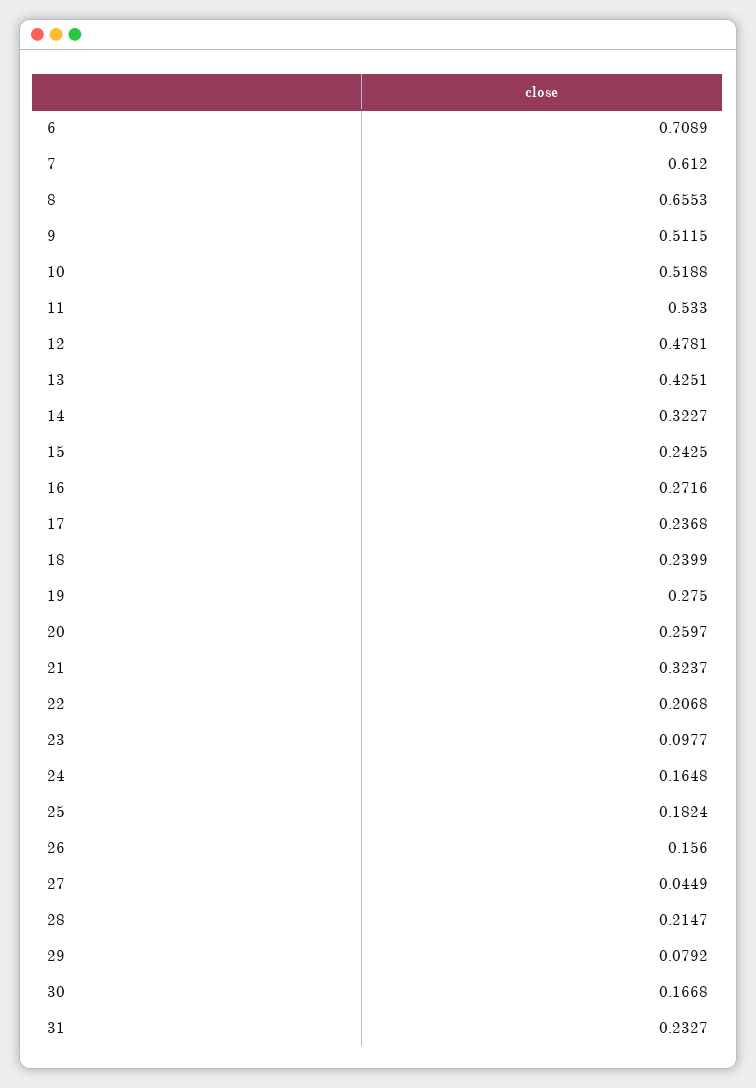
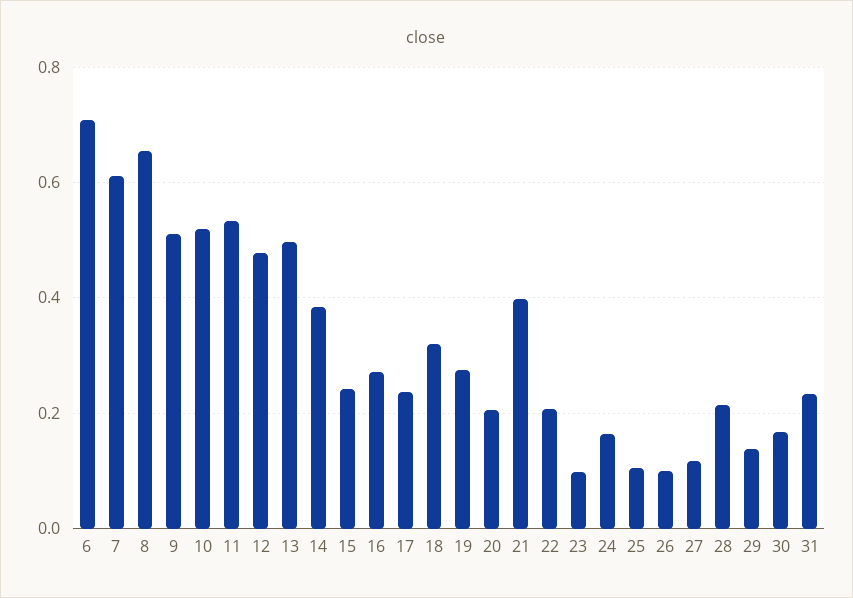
13: 0.4251 -> 0.5
14: 0.3227 -> 0.38
18: 0.2399 -> 0.32
20: 0.2597 -> 0.2
21: 0.3237 -> 0.4
25: 0.1824 -> 0.1
26: 0.156 -> 0.1
27: 0.0449 -> 0.12
29: 0.0792 -> 0.14

